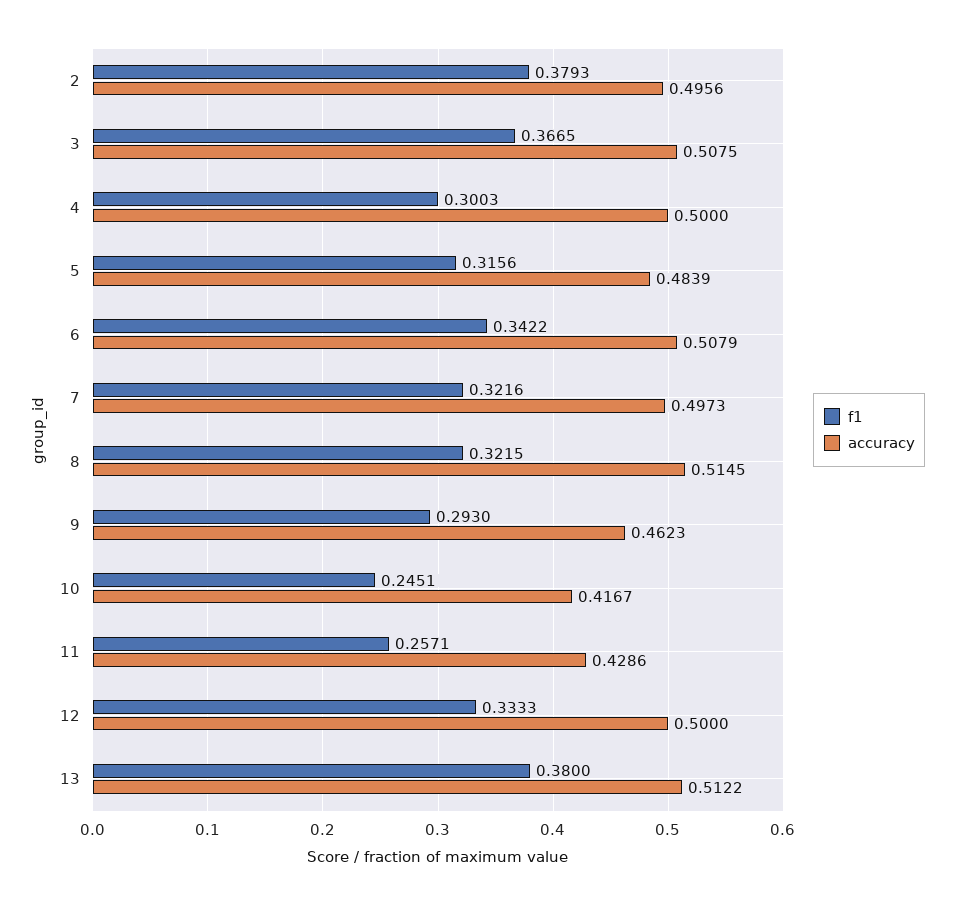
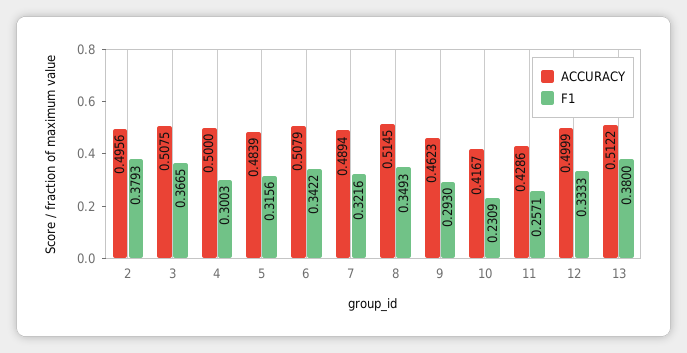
accuracy, 7: 0.4973 -> 0.4894
f1, 8: 0.3215 -> 0.3493
f1, 10: 0.2451 -> 0.2309
accuracy, 12: 0.5 -> 0.4999

